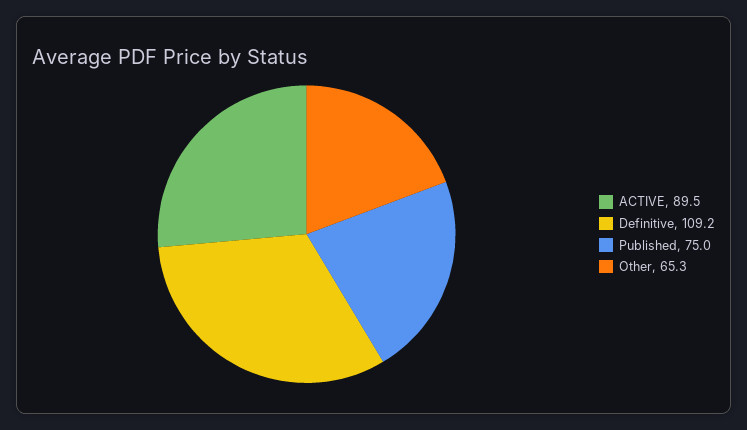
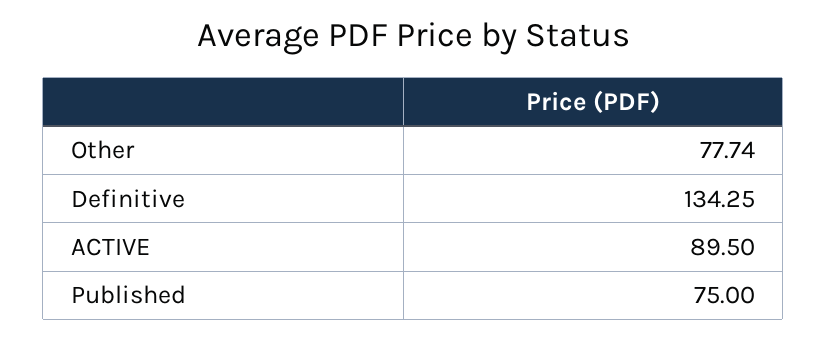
Definitive: 109.2 -> 134.25
Other: 65.3 -> 77.74

